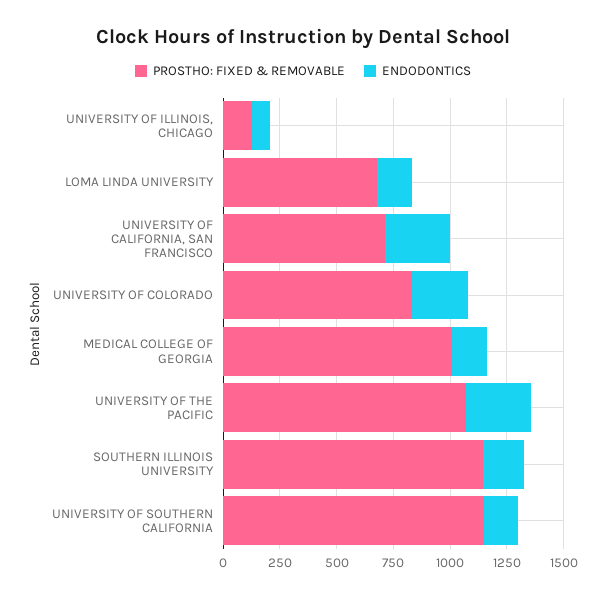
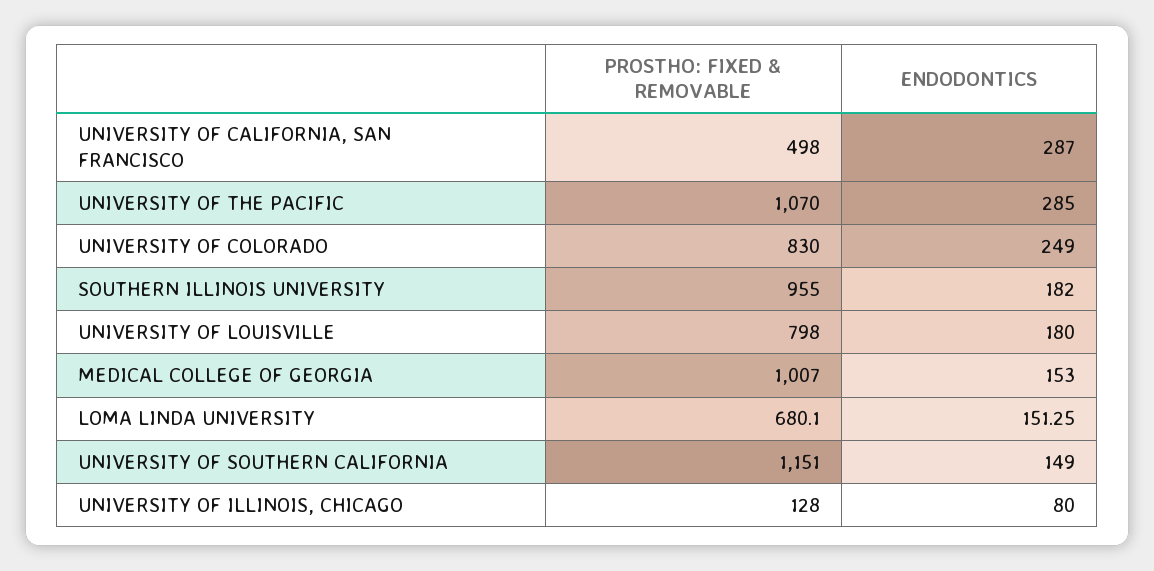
PROSTHO: FIXED & REMOVABLE, UNIVERSITY OF CALIFORNIA, SAN FRANCISCO: 700 -> 498
PROSTHO: FIXED & REMOVABLE, SOUTHERN ILLINOIS UNIVERSITY: 1150 -> 955
PROSTHO: FIXED & REMOVABLE, UNIVERSITY OF LOUISVILLE: none -> 798
ENDODONTICS, UNIVERSITY OF LOUISVILLE: none -> 180

